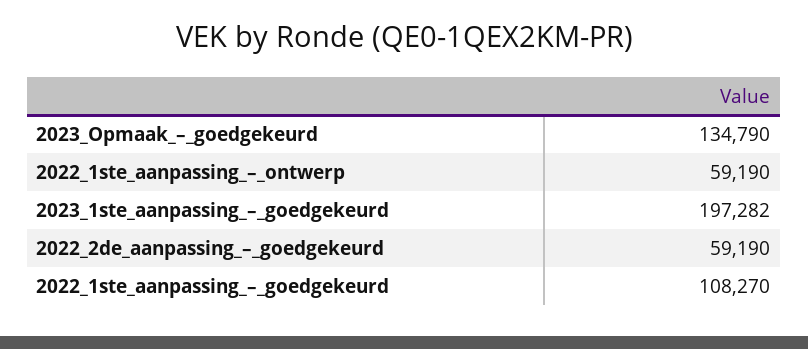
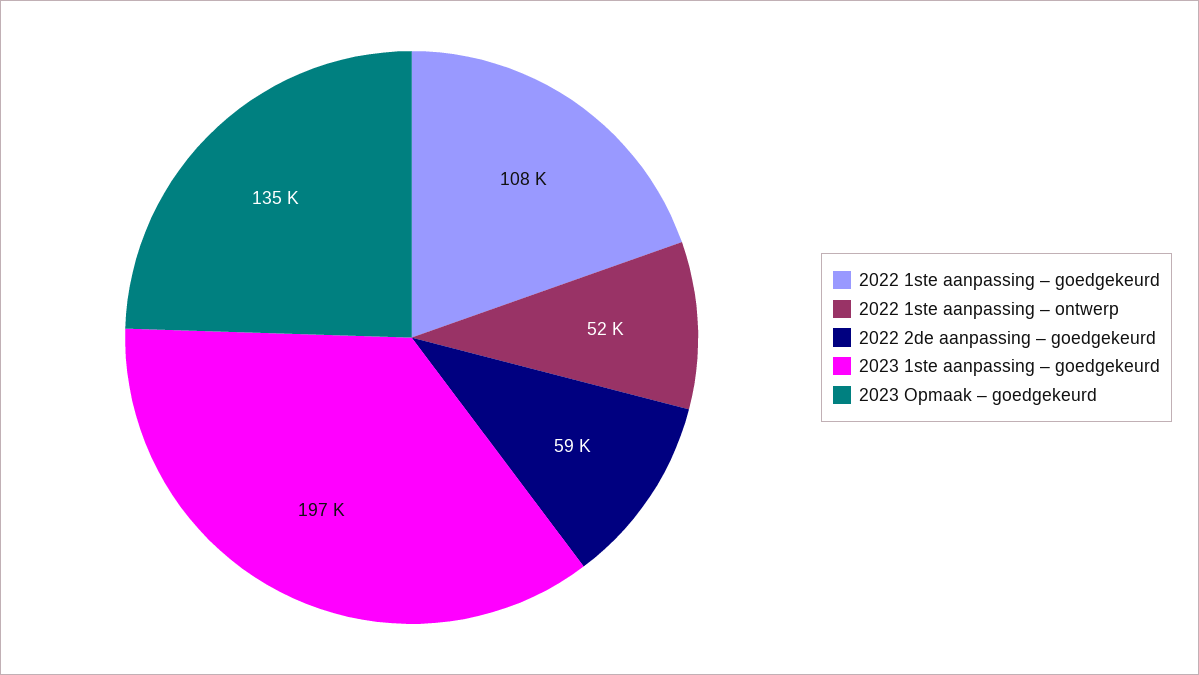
2022_1ste_aanpassing_–_ontwerp: 59190 -> 52000

